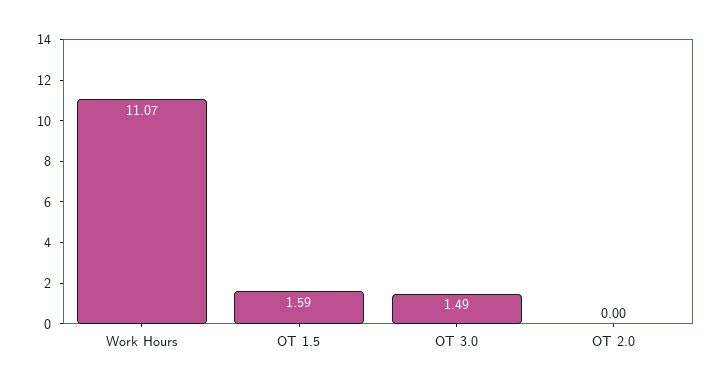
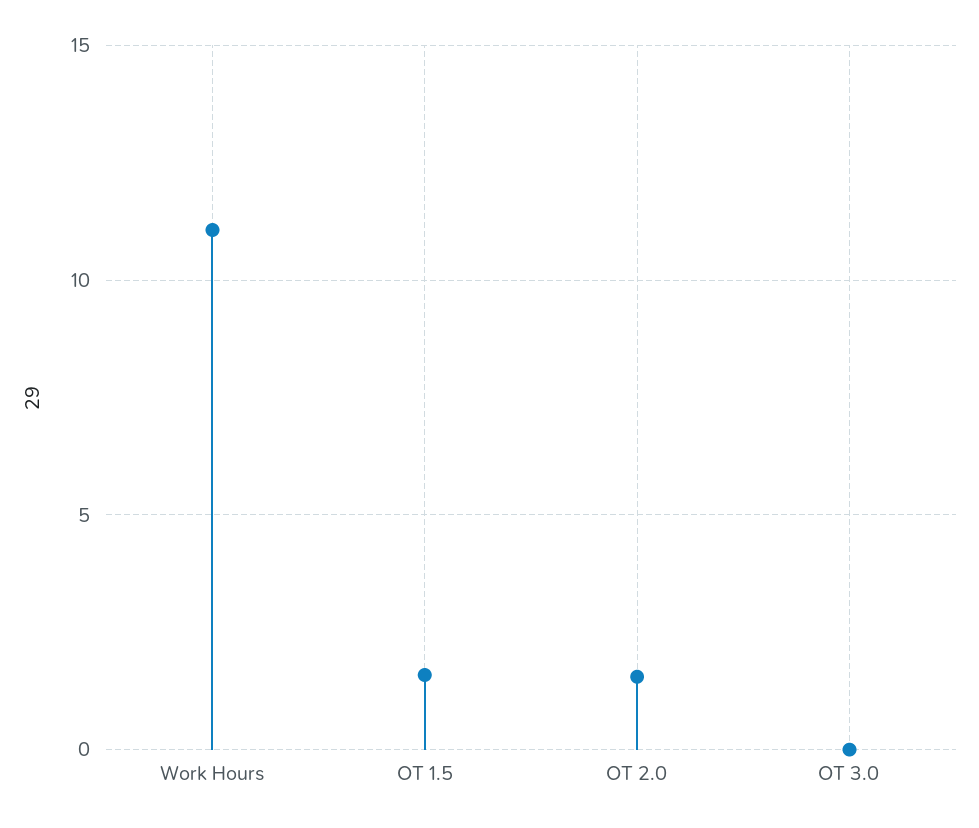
OT 3.0: 1.49 -> 0
OT 2.0: 0 -> 1.5

